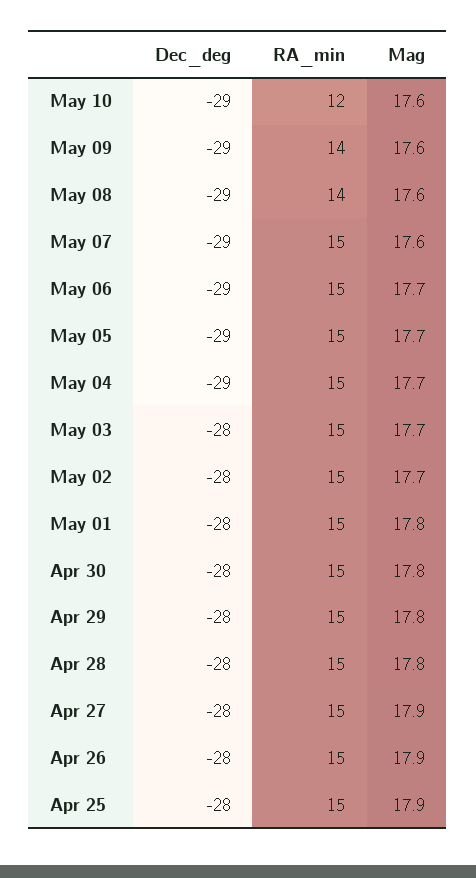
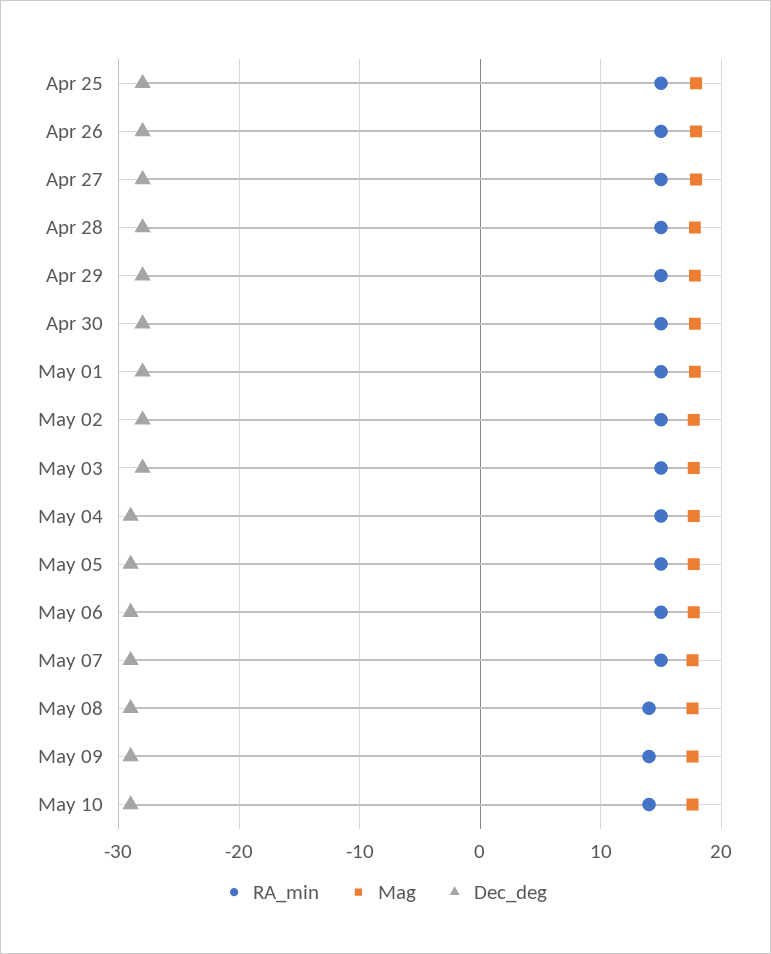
RA_min, May 10: 12 -> 14

